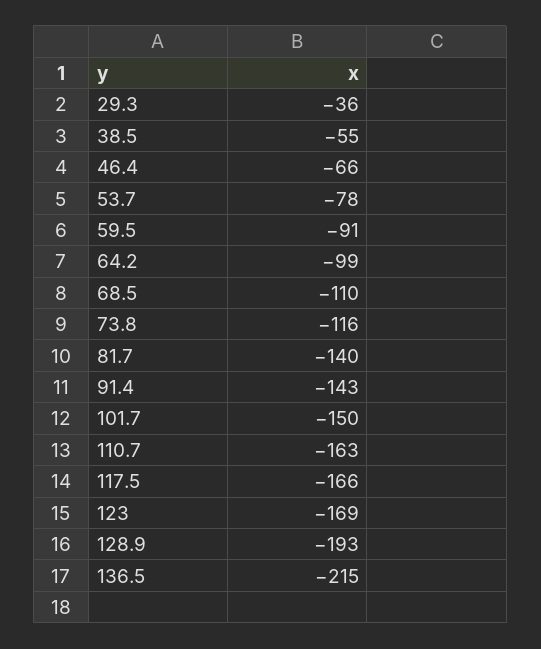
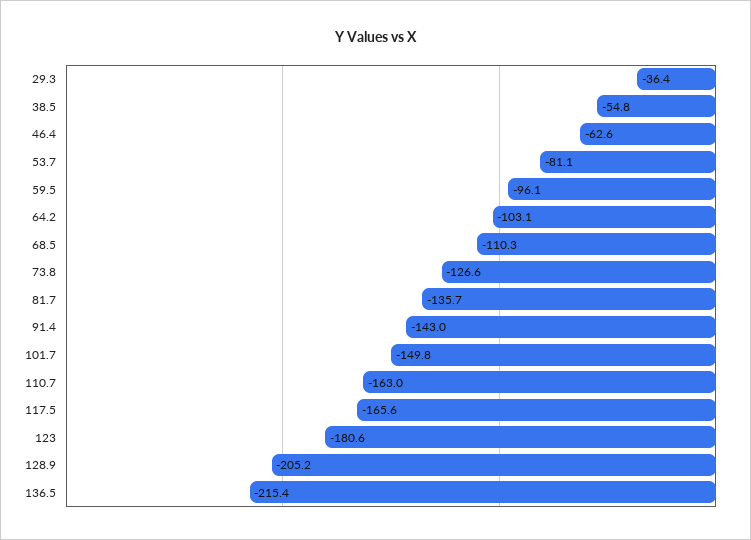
46.4: -66 -> -62.6
53.7: -78 -> -81.1
59.5: -91 -> -96.1
64.2: -99 -> -103.1
73.8: -116 -> -126.6
81.7: -140 -> -135.7
123: -169 -> -180.6
128.9: -193 -> -205.2

